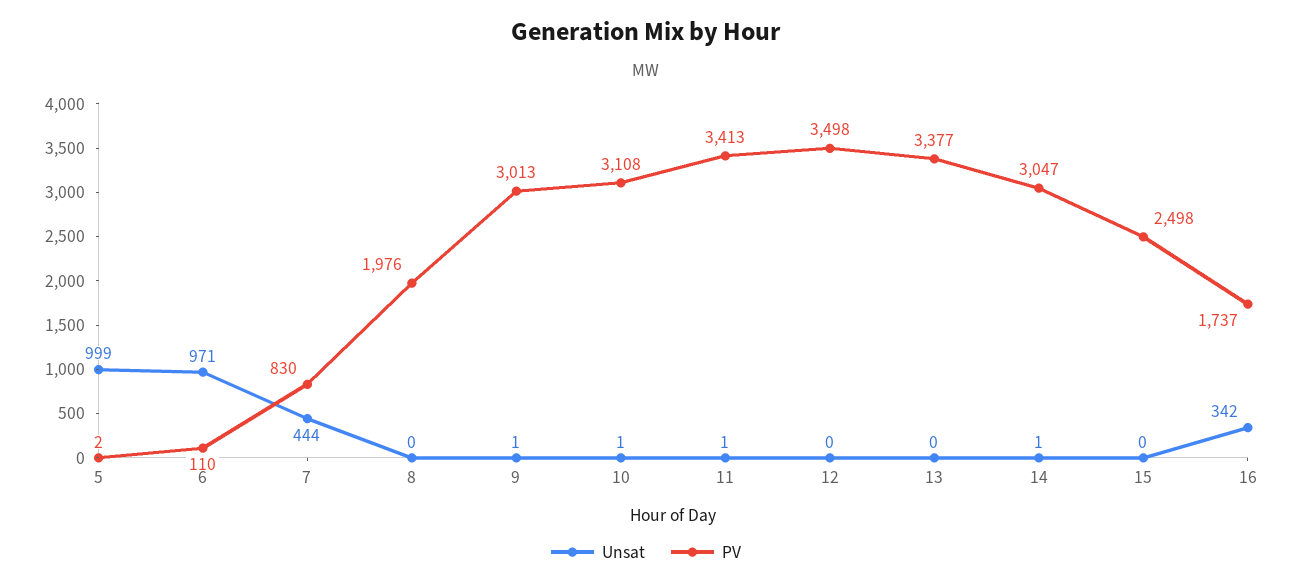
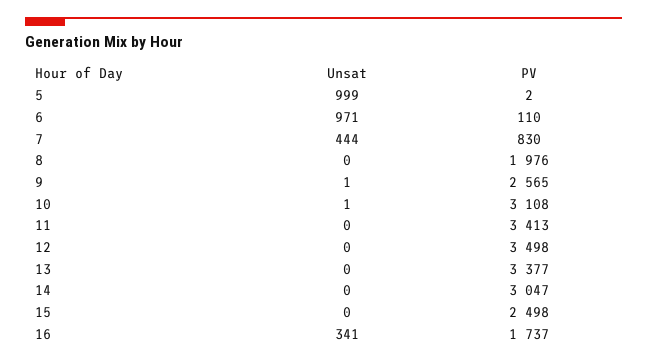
PV, 9: 3013 -> 2565
Unsat, 11: 1 -> 0
Unsat, 14: 1 -> 0
Unsat, 16: 342 -> 341

